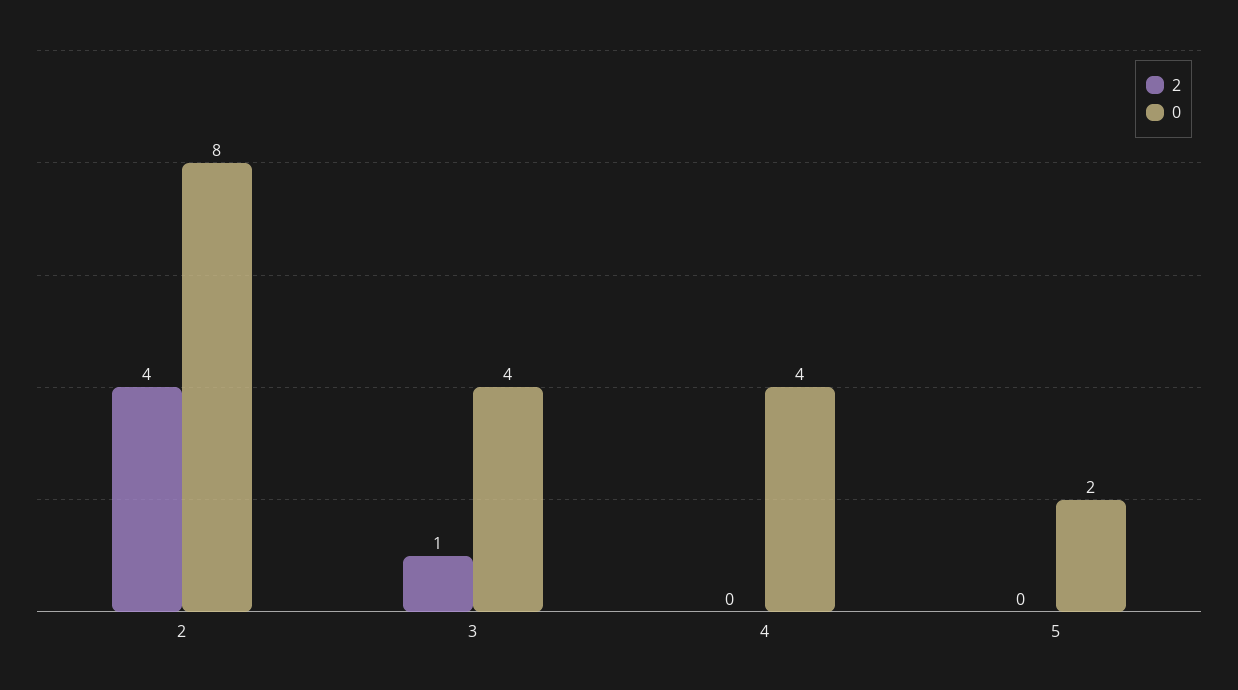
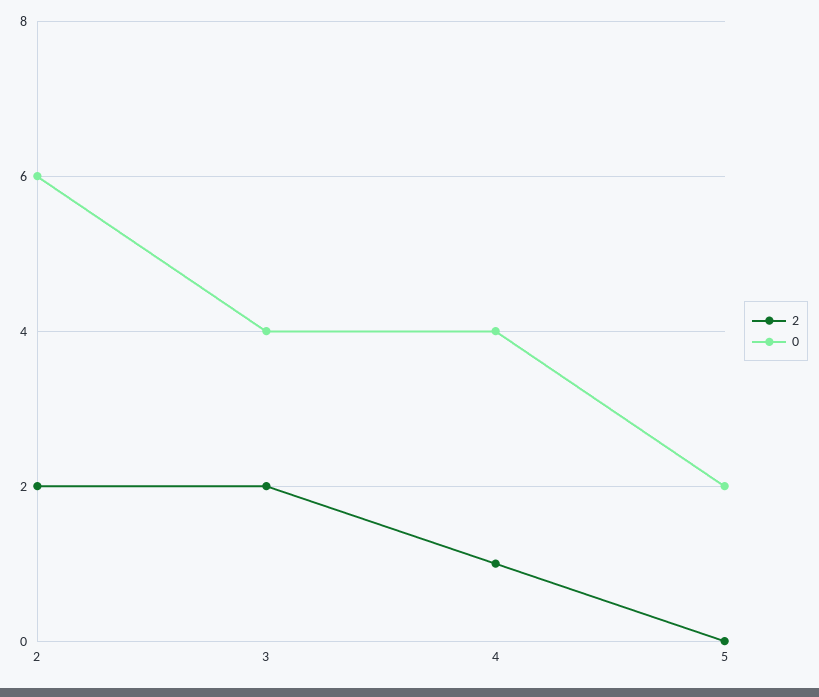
2, 2: 4 -> 2
0, 2: 8 -> 6
2, 3: 1 -> 2
2, 4: 0 -> 1

